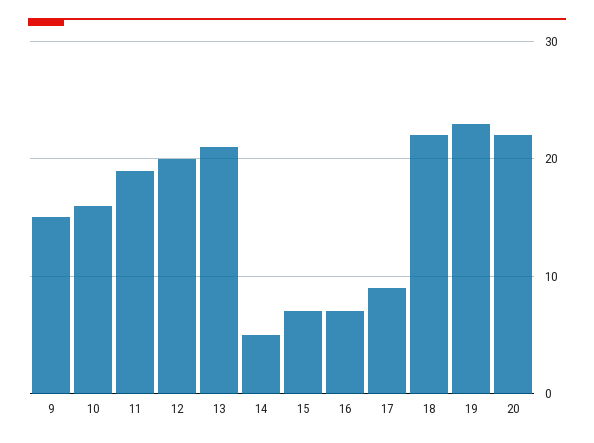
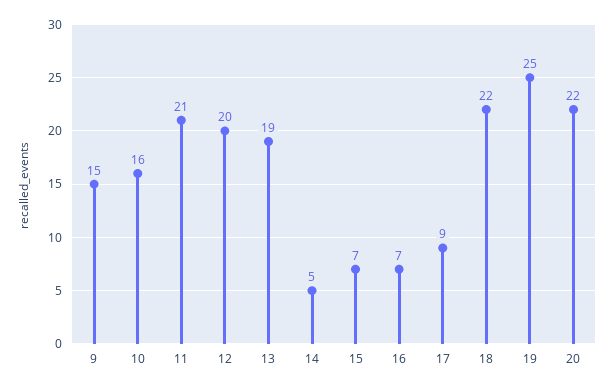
11: 19 -> 21
13: 21 -> 19
19: 23 -> 25

